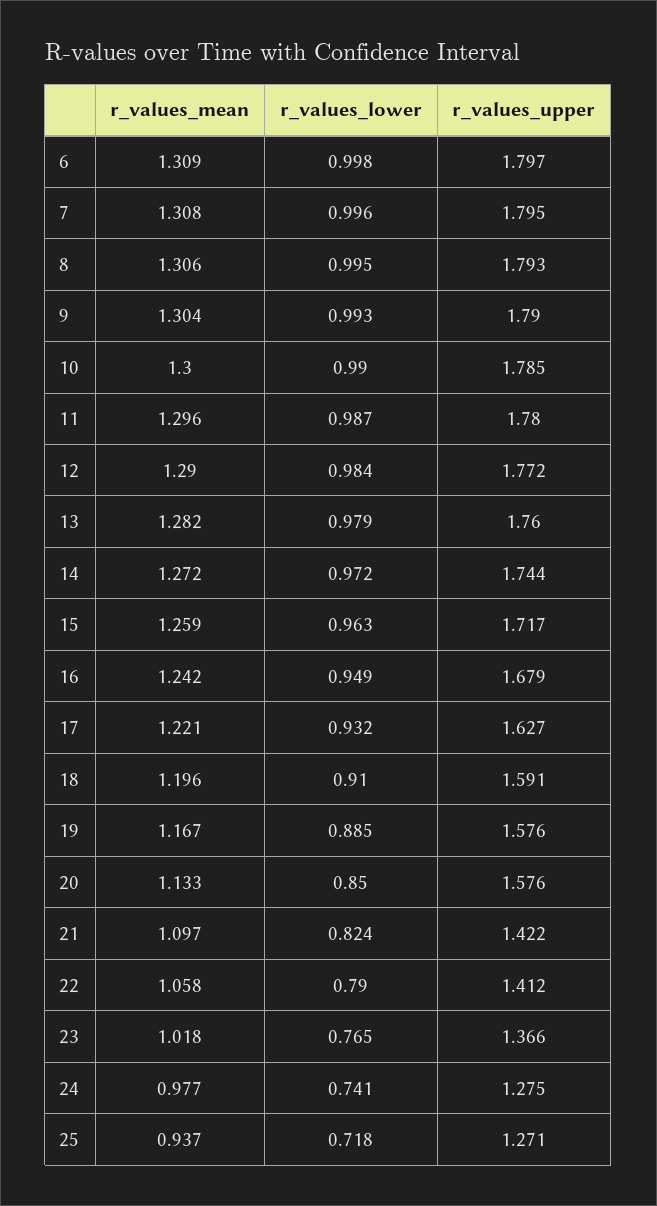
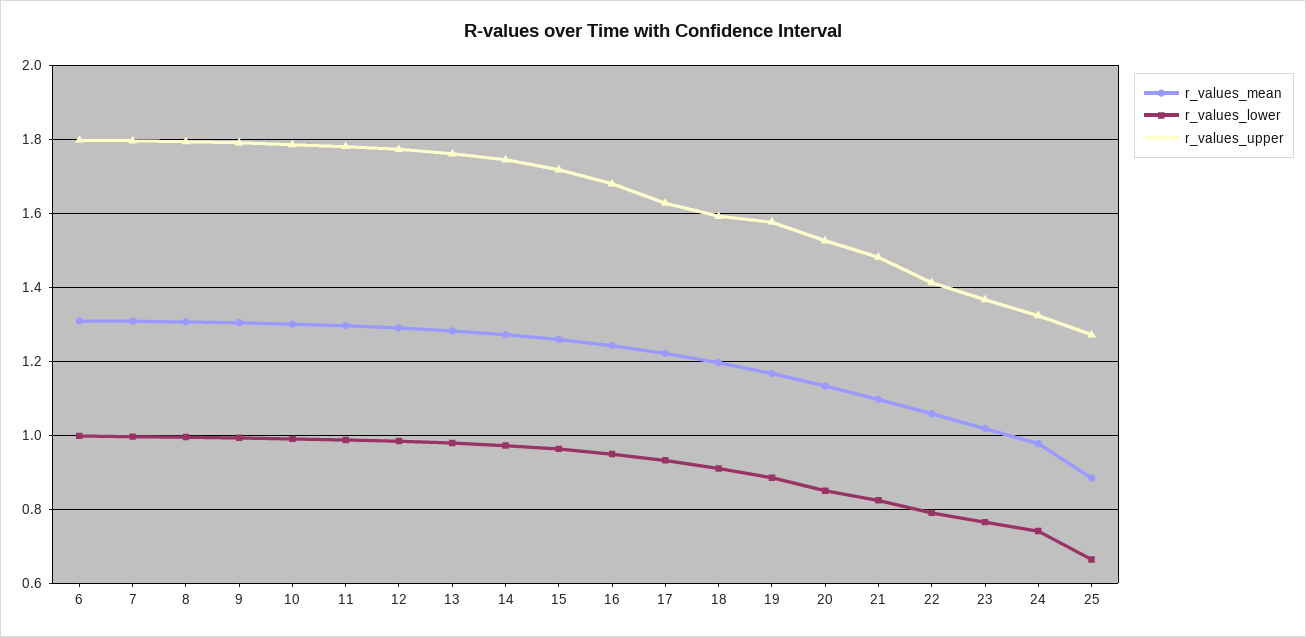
r_values_upper, 20: 1.576 -> 1.52
r_values_upper, 21: 1.422 -> 1.48
r_values_upper, 24: 1.275 -> 1.32
r_values_mean, 25: 0.937 -> 0.88
r_values_lower, 25: 0.718 -> 0.66

